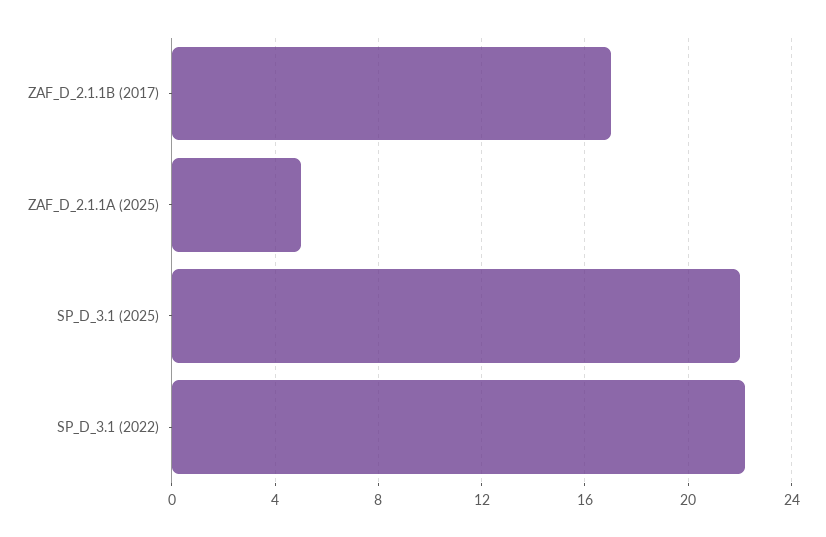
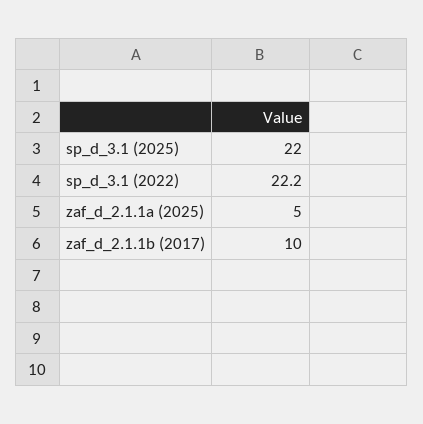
ZAF_D_2.1.1B (2017): 17 -> 10

